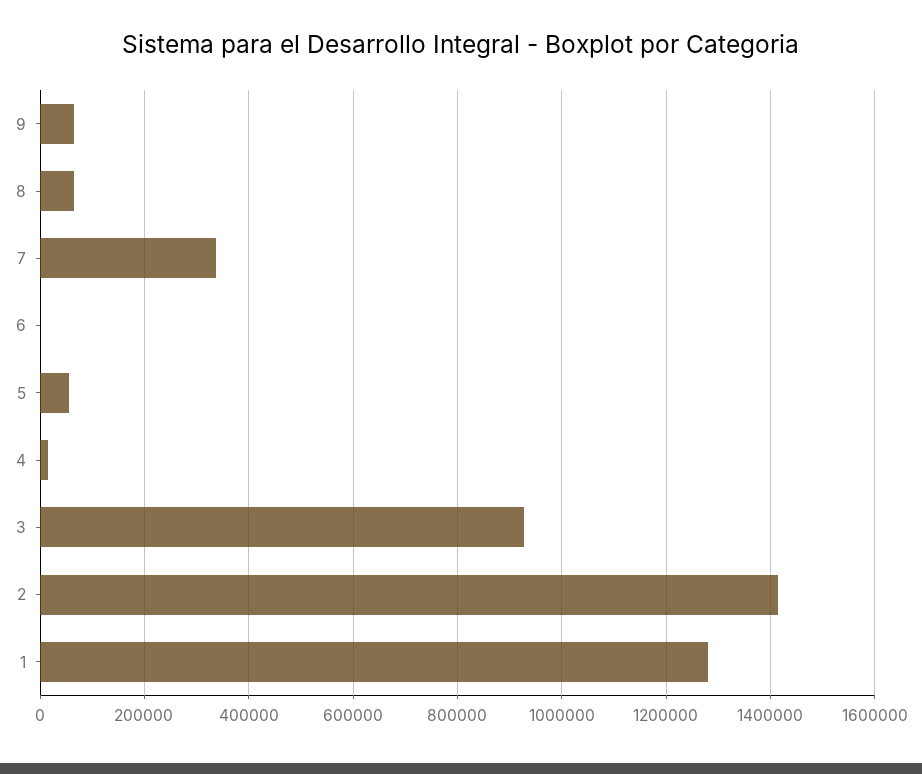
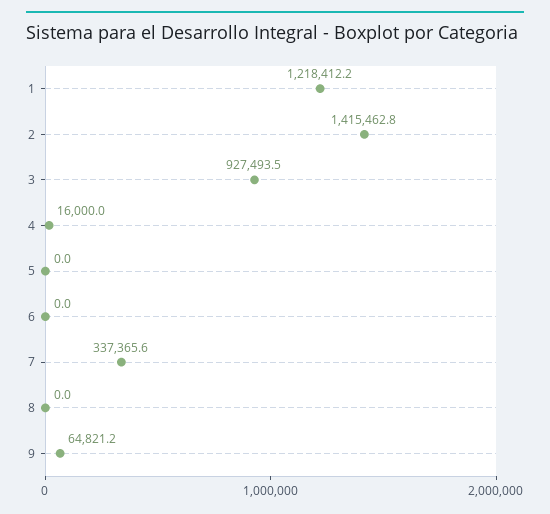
8: 60000 -> 0
5: 60000 -> 0
1: 1280000 -> 1218412.2

